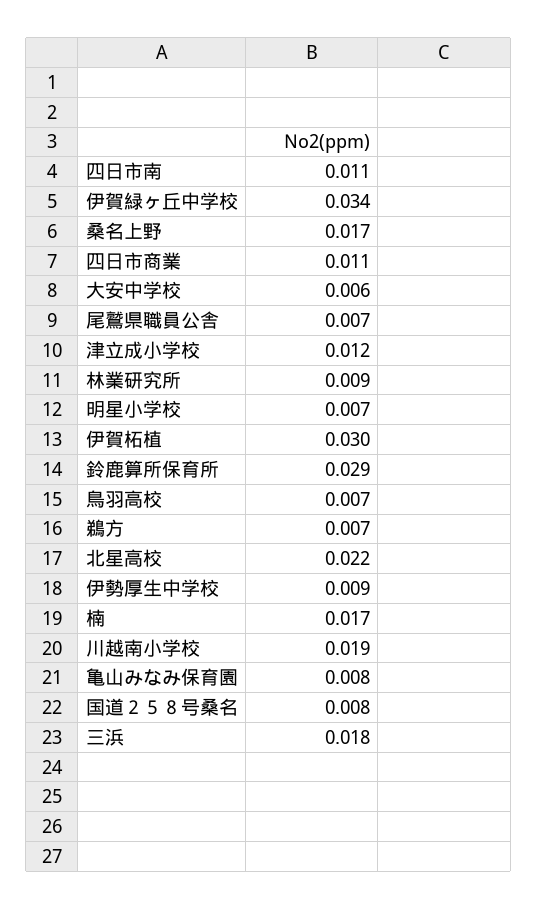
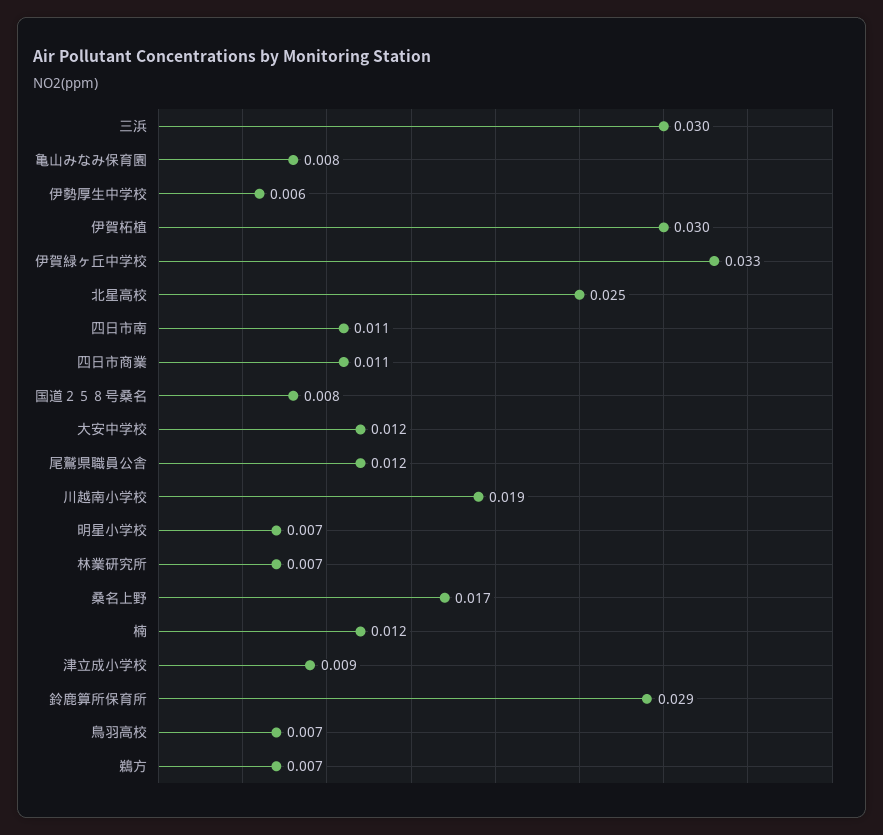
伊賀緑ヶ丘中学校: 0.034 -> 0.033
大安中学校: 0.006 -> 0.012
尾鷲県職員公舎: 0.007 -> 0.012
津立成小学校: 0.012 -> 0.009
林業研究所: 0.009 -> 0.007
北星高校: 0.022 -> 0.025
伊勢厚生中学校: 0.009 -> 0.006
楠: 0.017 -> 0.012
三浜: 0.018 -> 0.03

